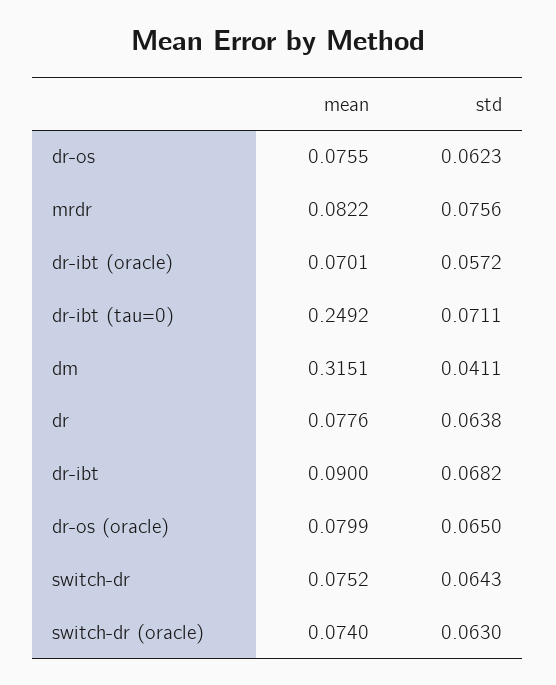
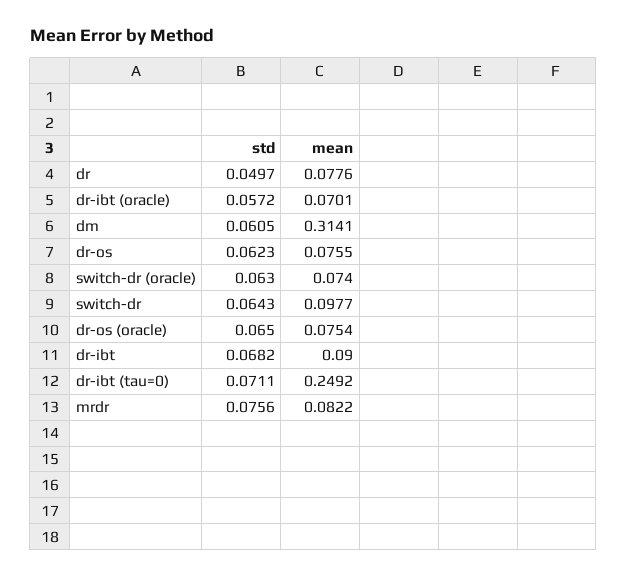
mean, dm: 0.3151 -> 0.3141
std, dm: 0.0411 -> 0.0605
std, dr: 0.0638 -> 0.0497
mean, dr-os (oracle): 0.0799 -> 0.0754
mean, switch-dr: 0.0752 -> 0.0977

